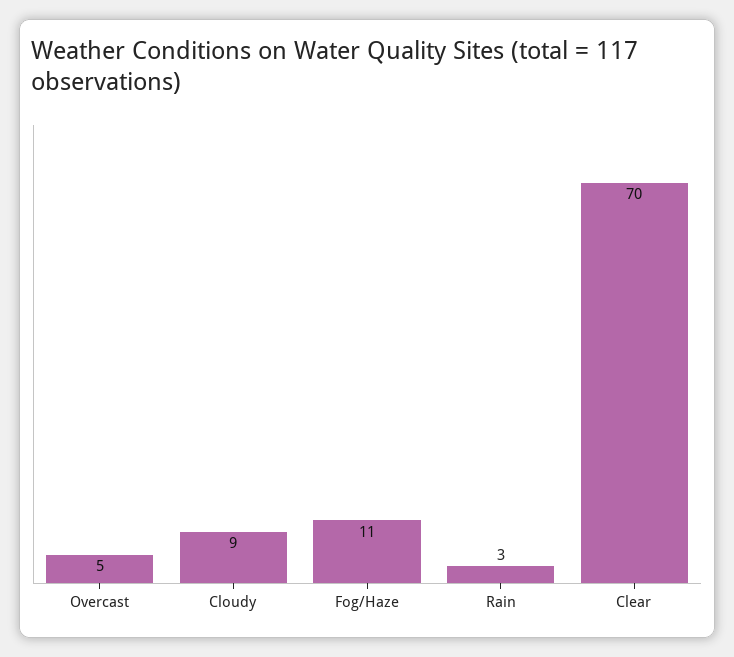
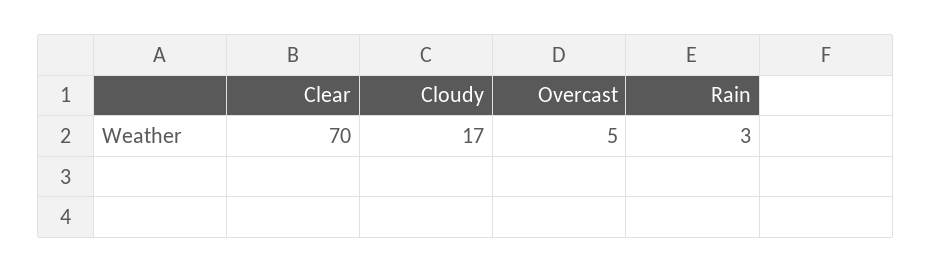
Cloudy: 9 -> 17
Fog/Haze: 11 -> none

